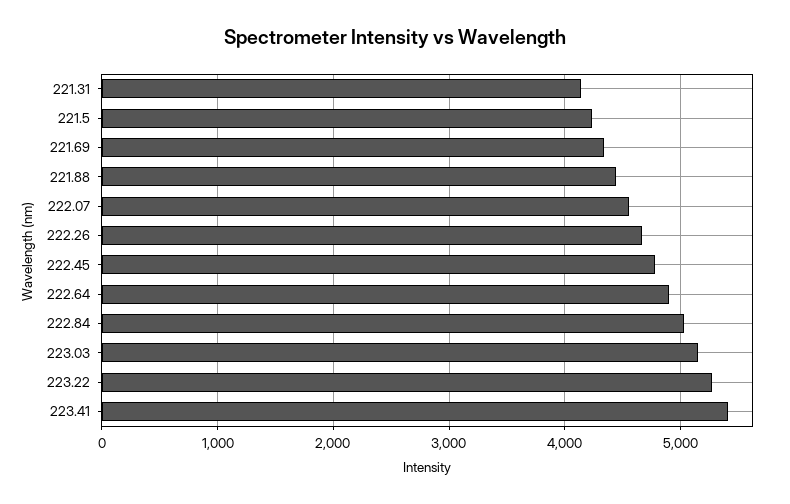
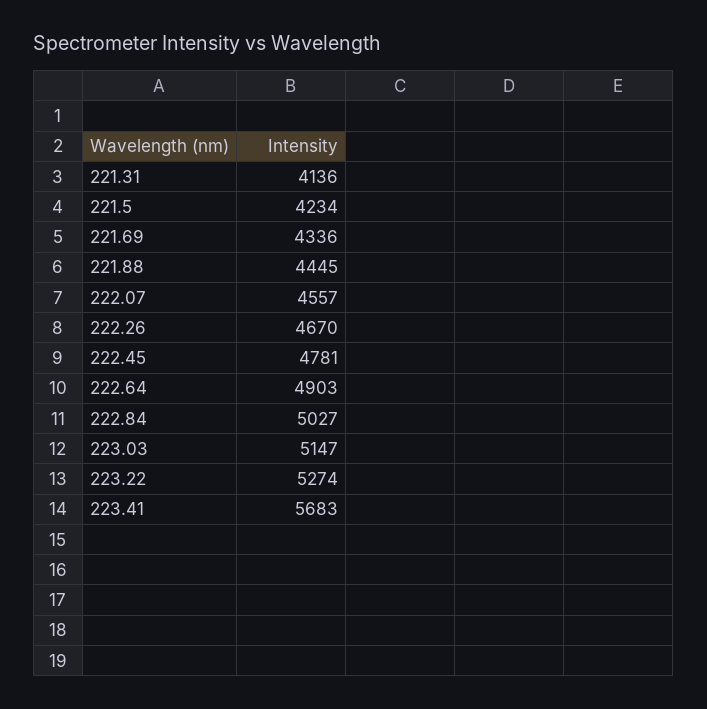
223.41: 5400 -> 5683

